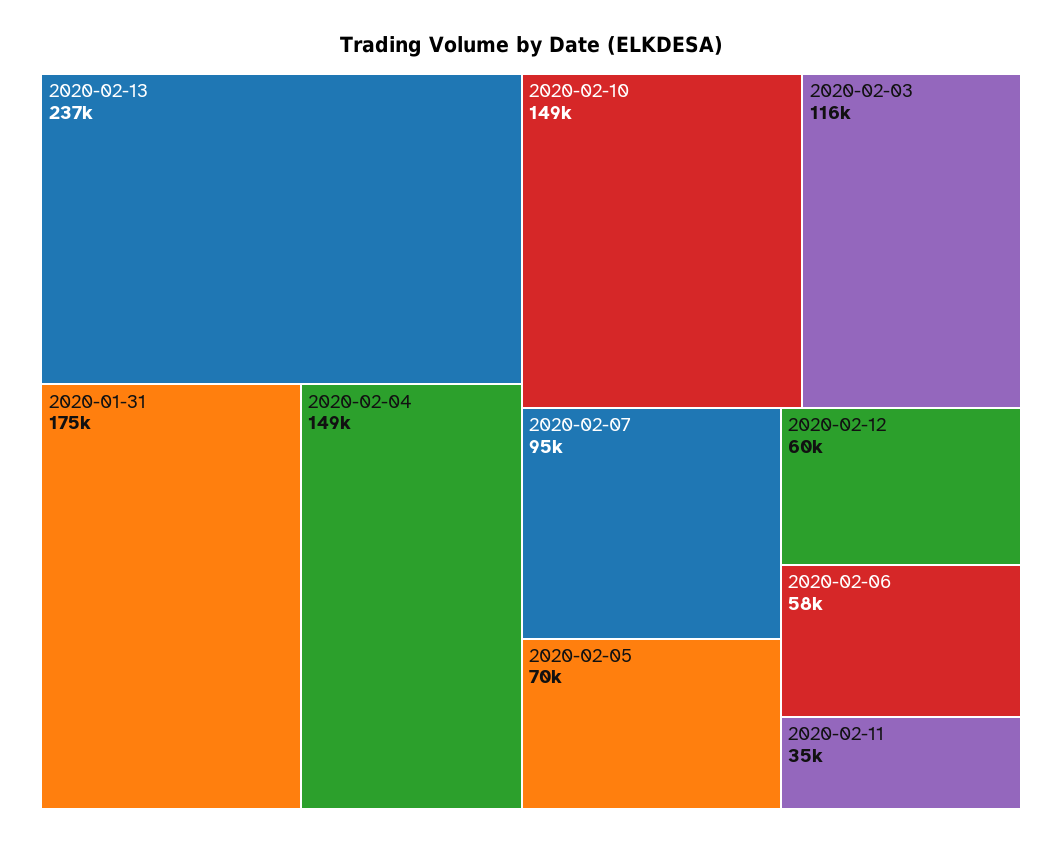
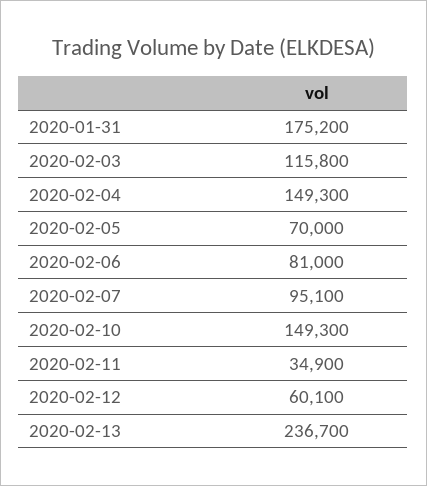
2020-02-06: 58000 -> 81000

